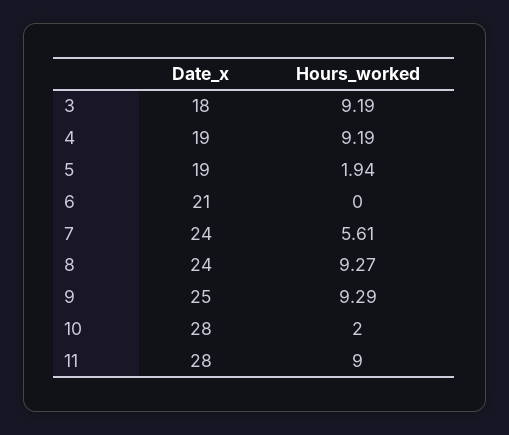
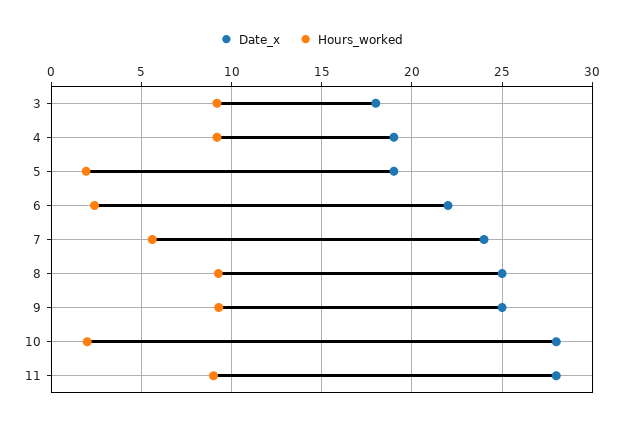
Date_x, 6: 21 -> 22
Hours_worked, 6: 0 -> 2.5
Date_x, 8: 24 -> 25

